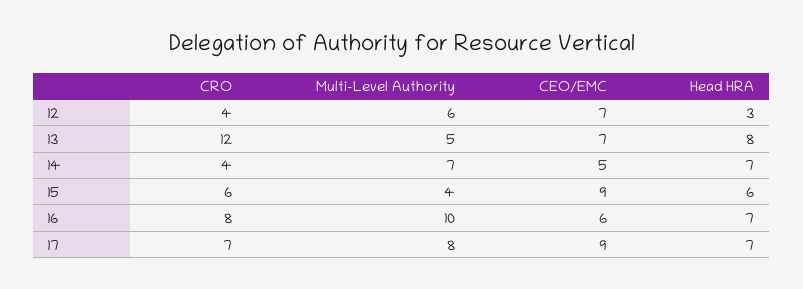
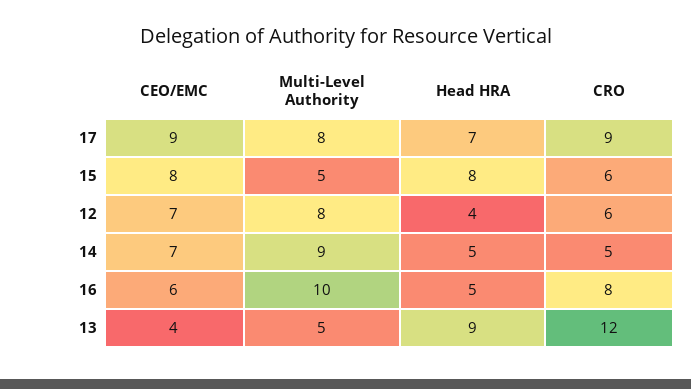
CRO, 12: 4 -> 6
Multi-Level Authority, 12: 6 -> 8
Head HRA, 12: 3 -> 4
CEO/EMC, 13: 7 -> 4
Head HRA, 13: 8 -> 9
CRO, 14: 4 -> 5
Multi-Level Authority, 14: 7 -> 9
CEO/EMC, 14: 5 -> 7
Head HRA, 14: 7 -> 5
Multi-Level Authority, 15: 4 -> 5
CEO/EMC, 15: 9 -> 8
Head HRA, 15: 6 -> 8
Head HRA, 16: 7 -> 5
CRO, 17: 7 -> 9

